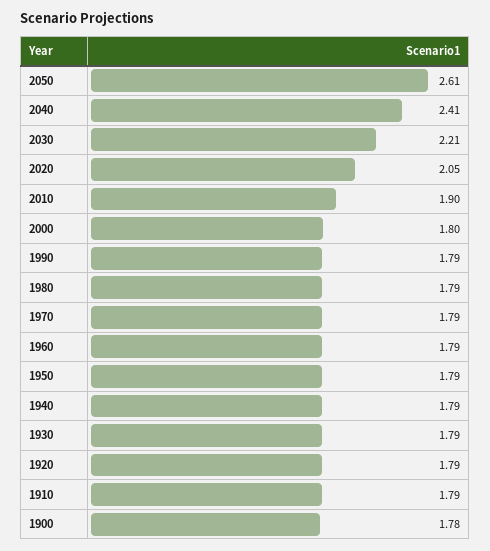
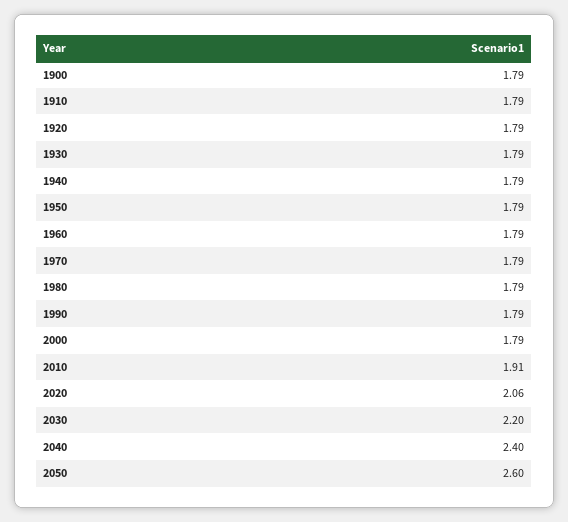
2050: 2.61 -> 2.6
2040: 2.41 -> 2.4
2030: 2.21 -> 2.2
2020: 2.05 -> 2.06
2010: 1.9 -> 1.91
2000: 1.8 -> 1.79
1900: 1.78 -> 1.79

